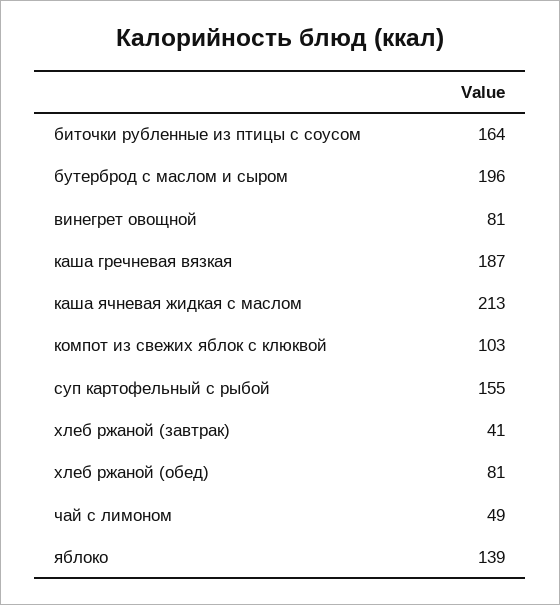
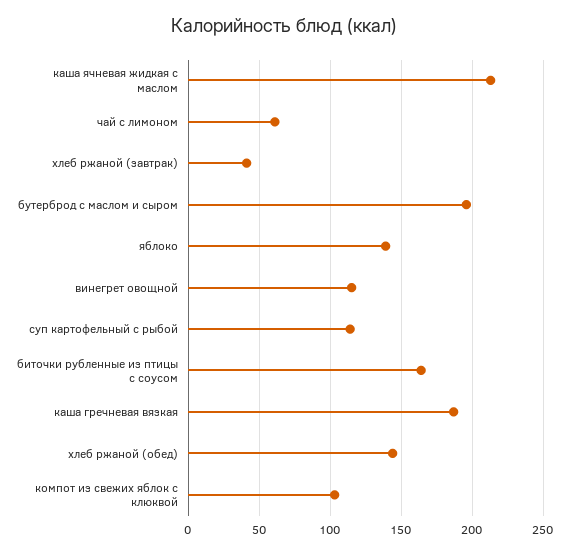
винегрет овощной: 81 -> 115
суп картофельный с рыбой: 155 -> 115
хлеб ржаной (обед): 81 -> 145
чай с лимоном: 49 -> 60

